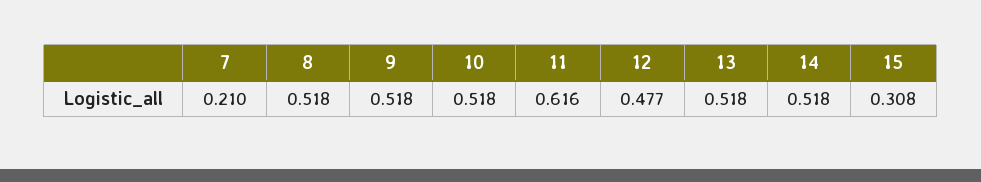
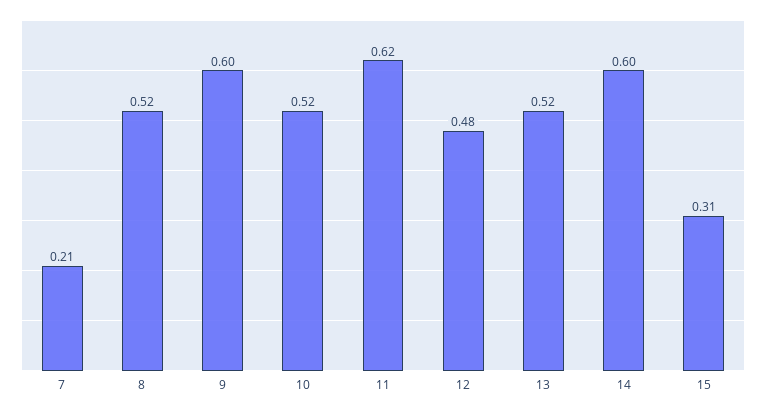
9: 0.518 -> 0.6
14: 0.518 -> 0.6

